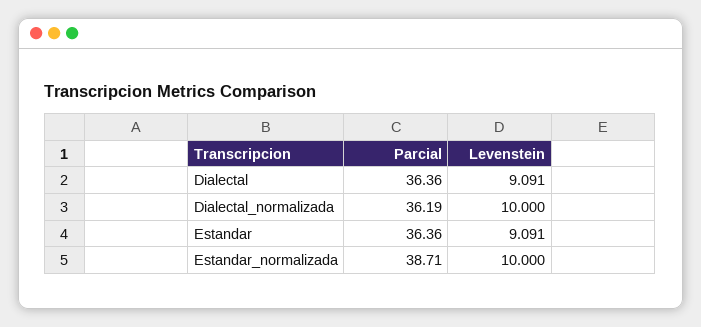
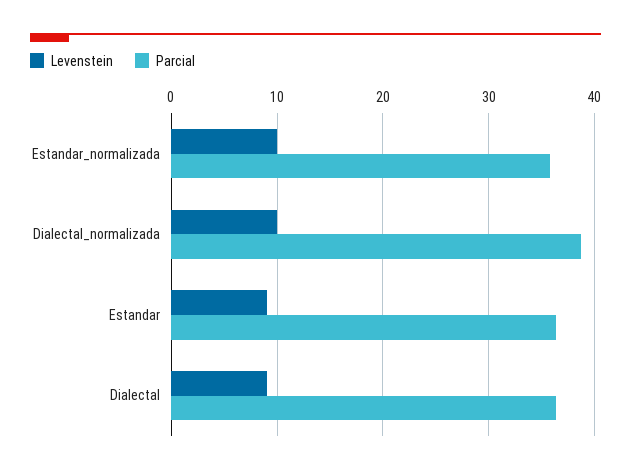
Parcial, Dialectal_normalizada: 36.19 -> 39
Parcial, Estandar_normalizada: 38.71 -> 36

